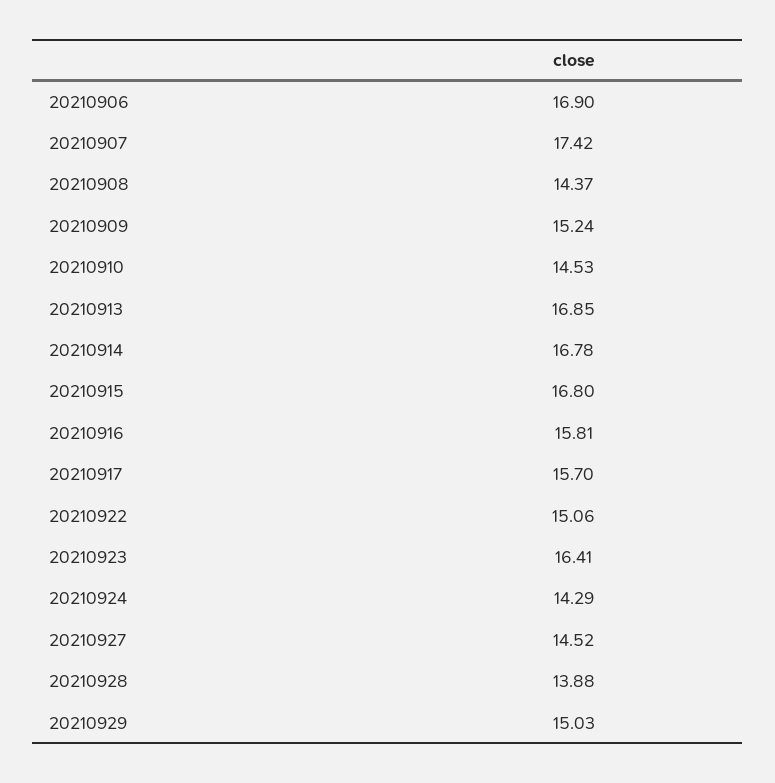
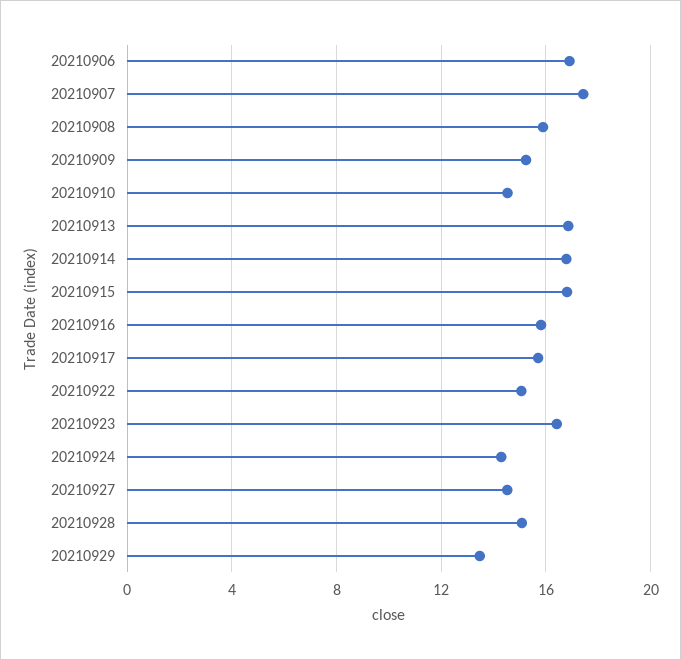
20210908: 14.37 -> 16
20210928: 13.88 -> 15
20210929: 15.03 -> 13.5

